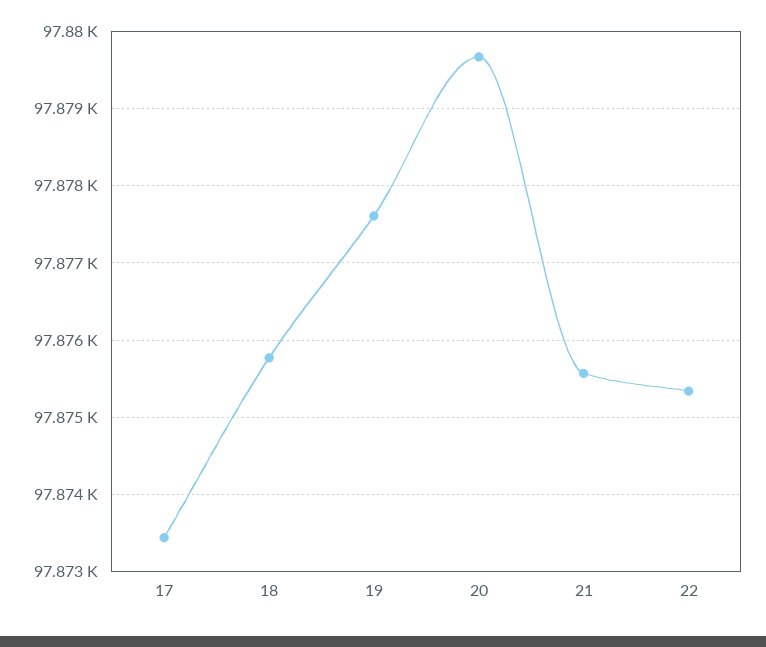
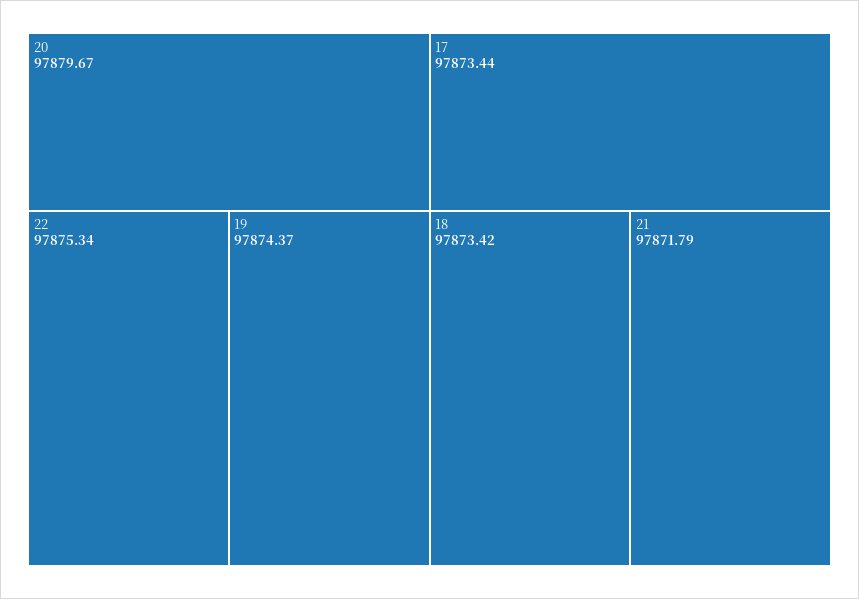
18: 97875.8 -> 97873.42
19: 97877.6 -> 97874.37
21: 97875.6 -> 97871.79

